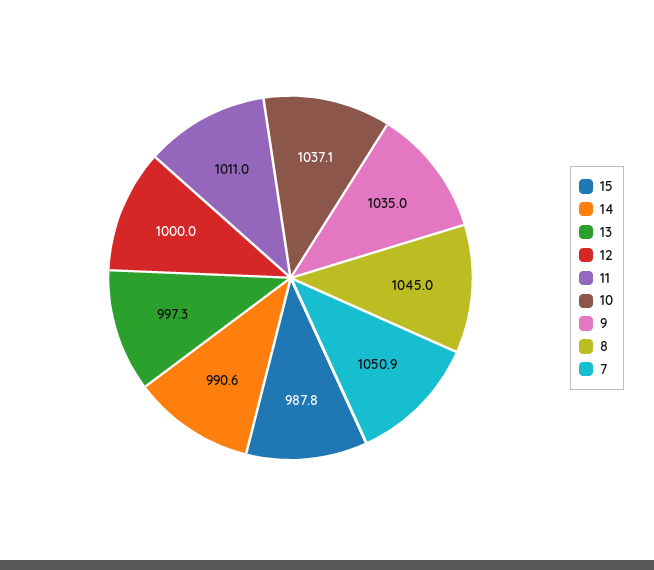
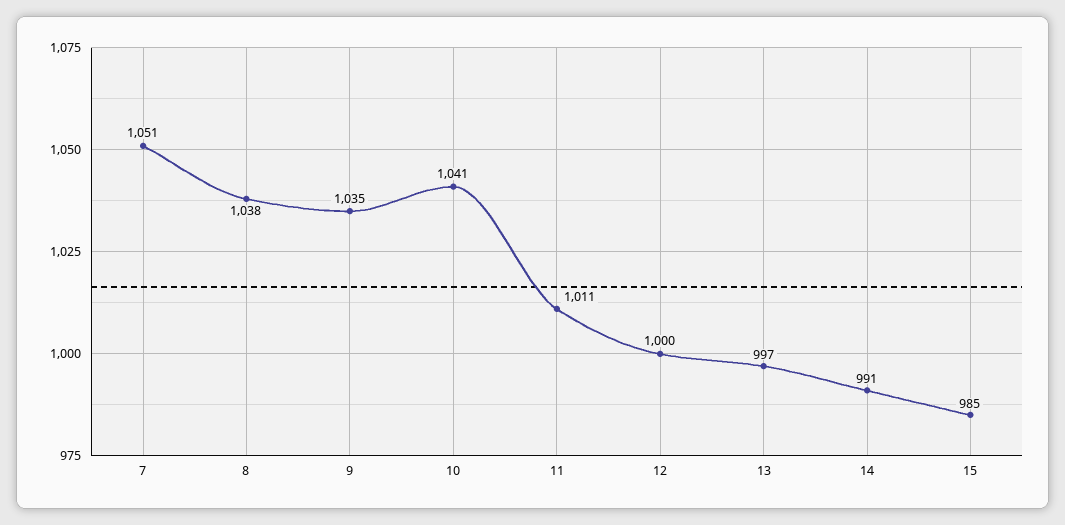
15: 987.8 -> 985
10: 1037.1 -> 1041
8: 1045 -> 1038

